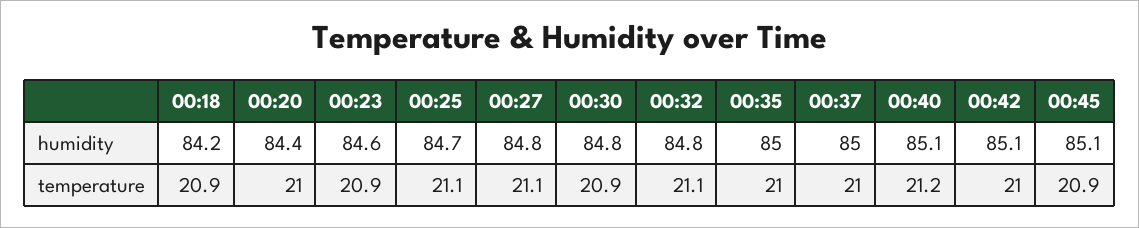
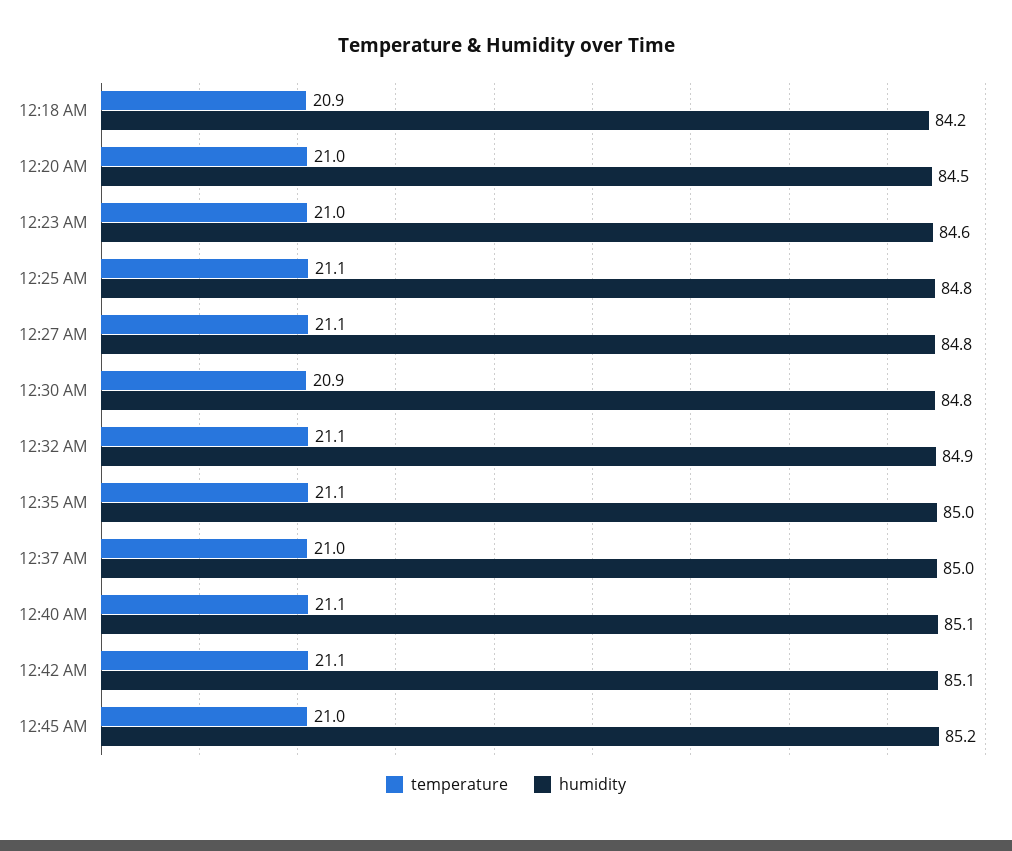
humidity, 00:20: 84.4 -> 84.5
humidity, 00:25: 84.7 -> 84.8
humidity, 00:32: 84.8 -> 84.9
humidity, 00:45: 85.1 -> 85.2
temperature, 00:23: 20.9 -> 21
temperature, 00:35: 21 -> 21.1
temperature, 00:40: 21.2 -> 21.1
temperature, 00:42: 21 -> 21.1
temperature, 00:45: 20.9 -> 21

